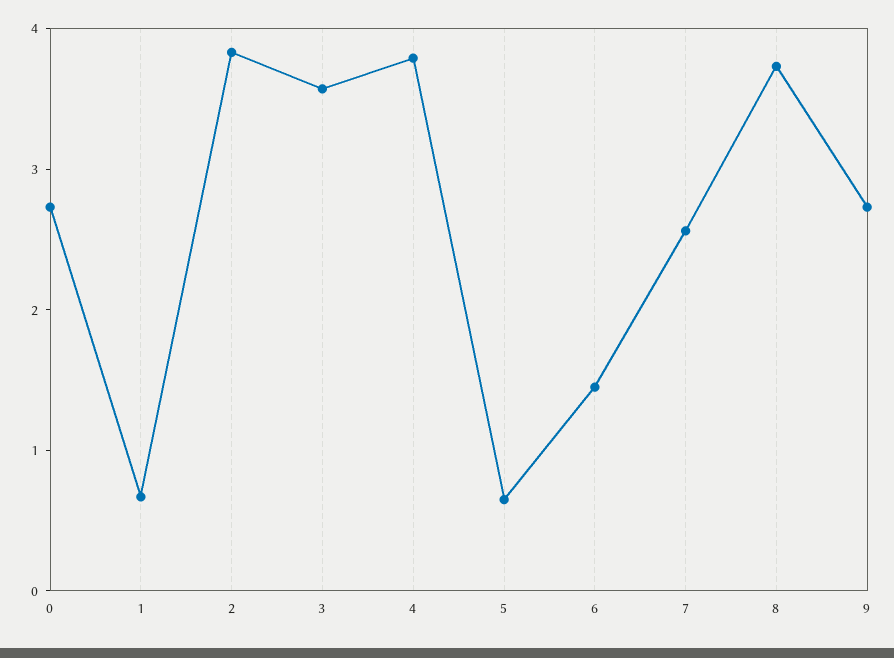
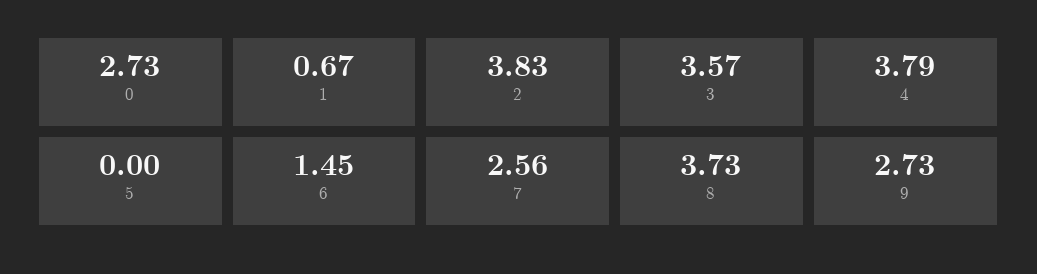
5: 0.6 -> 0

